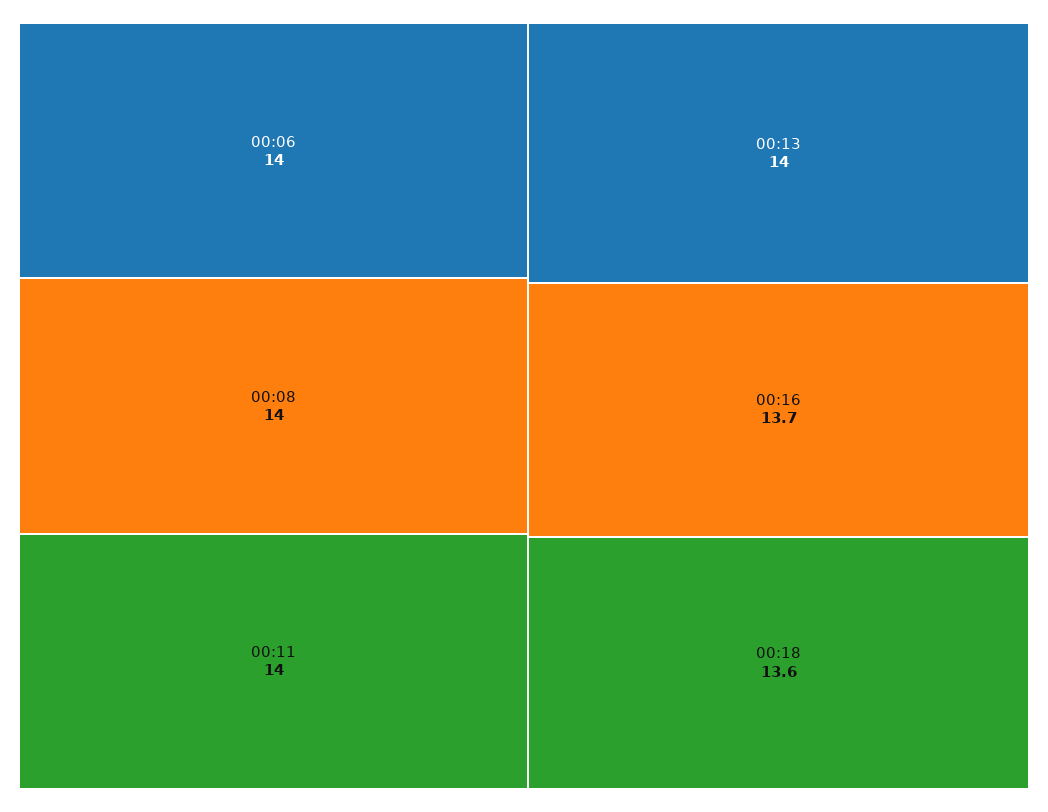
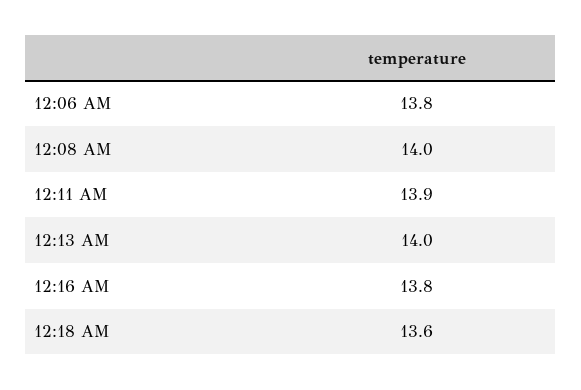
00:06: 14 -> 13.8
00:11: 14 -> 13.9
00:16: 13.7 -> 13.8

